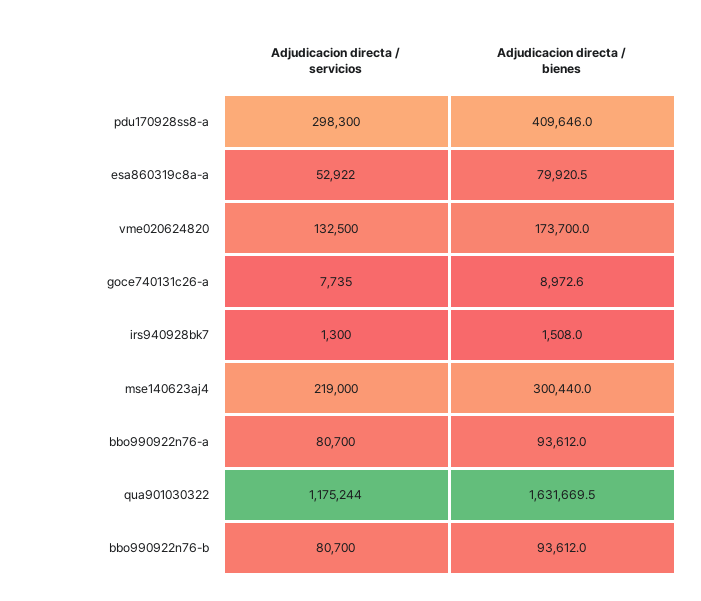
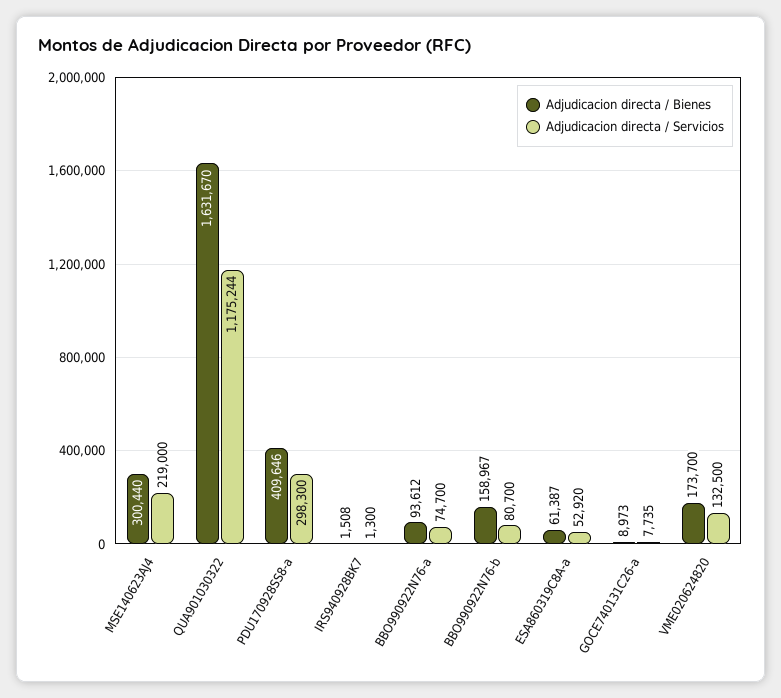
Adjudicacion directa / servicios, esa860319c8a-a: 52922 -> 52920
Adjudicacion directa / bienes, esa860319c8a-a: 79920.5 -> 61387
Adjudicacion directa / servicios, bbo990922n76-a: 80700 -> 74700
Adjudicacion directa / bienes, bbo990922n76-b: 93612 -> 158967

